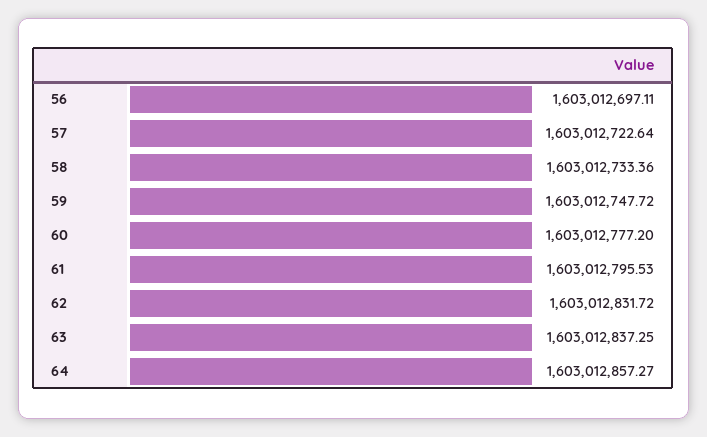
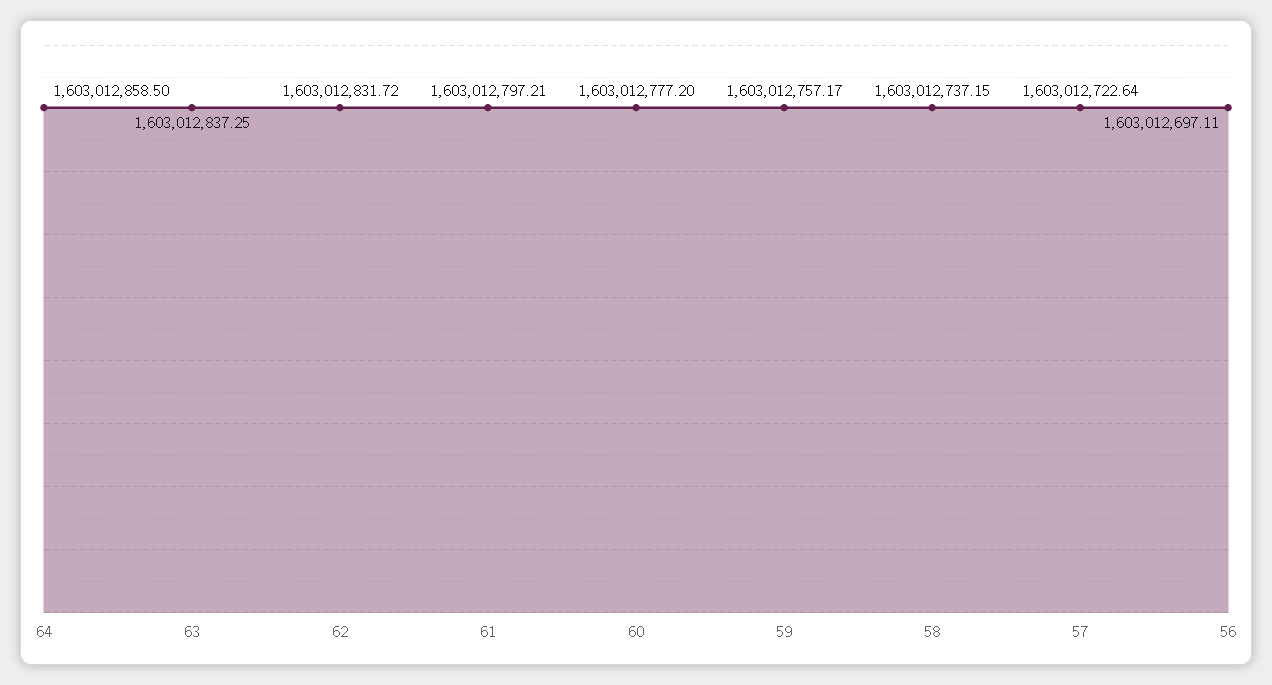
58: 1603012733.36 -> 1603012737.15
59: 1603012747.72 -> 1603012757.17
61: 1603012795.53 -> 1603012797.21
64: 1603012857.27 -> 1603012858.5

